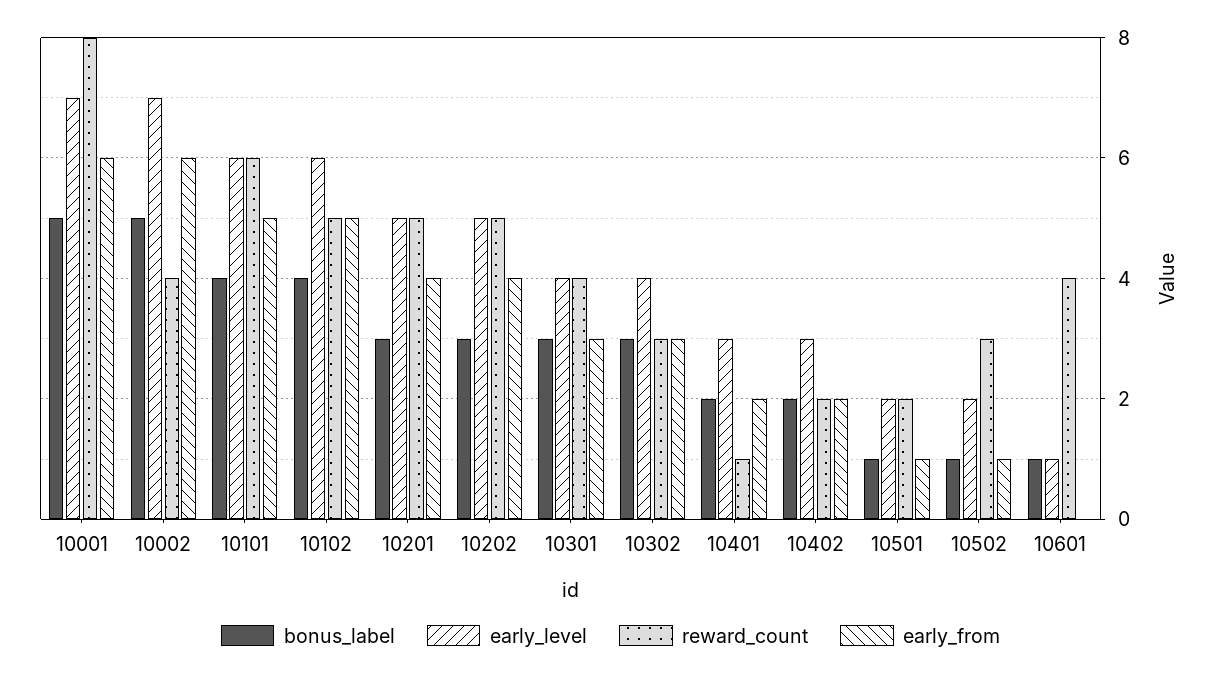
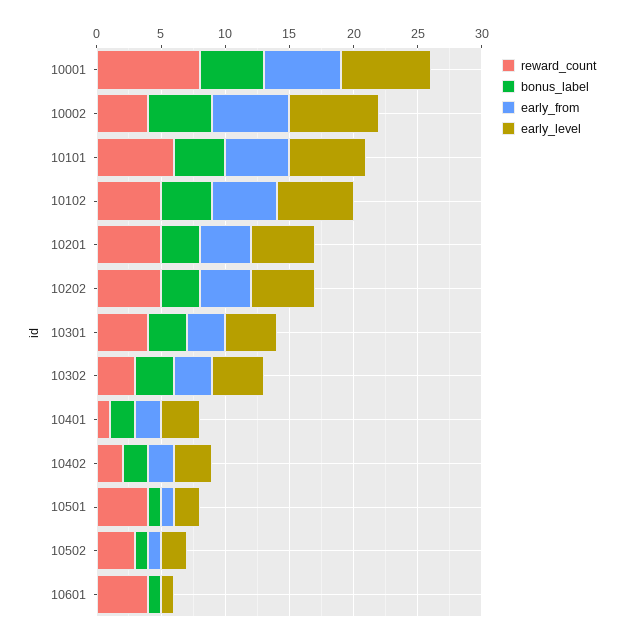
reward_count, 10501: 2 -> 4

